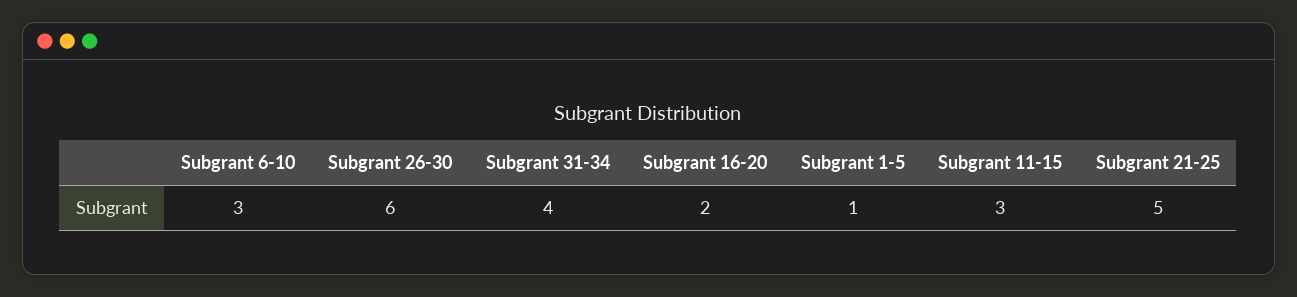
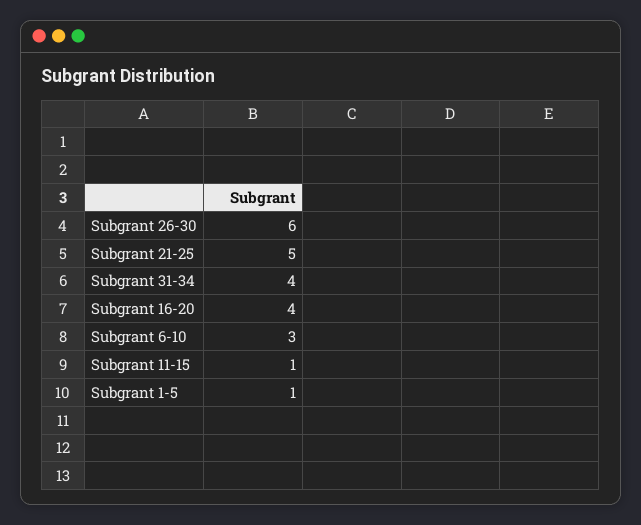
Subgrant 16-20: 2 -> 4
Subgrant 11-15: 3 -> 1

